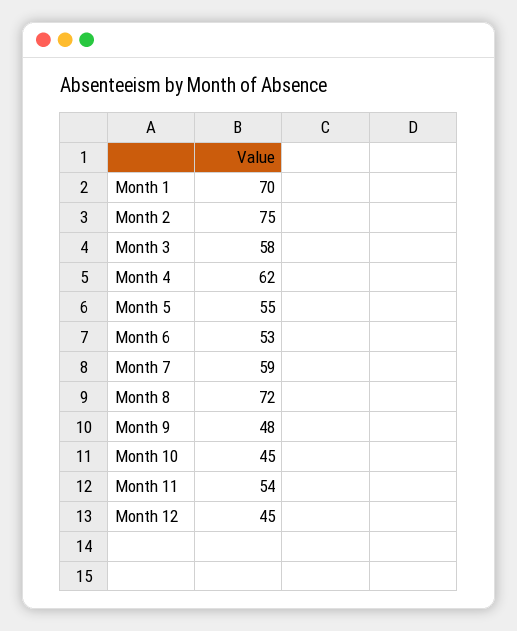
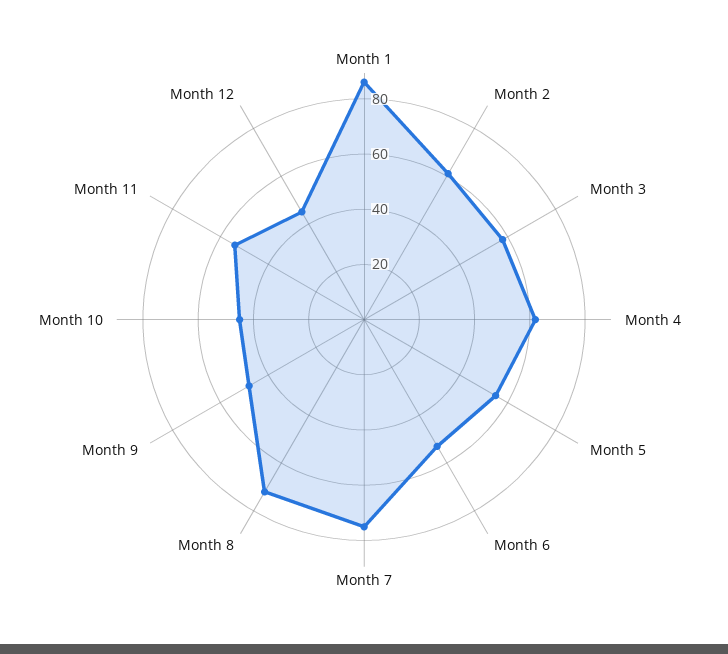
Month 1: 70 -> 85
Month 2: 75 -> 60
Month 7: 59 -> 75

